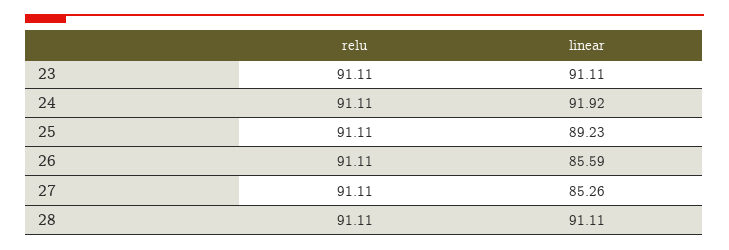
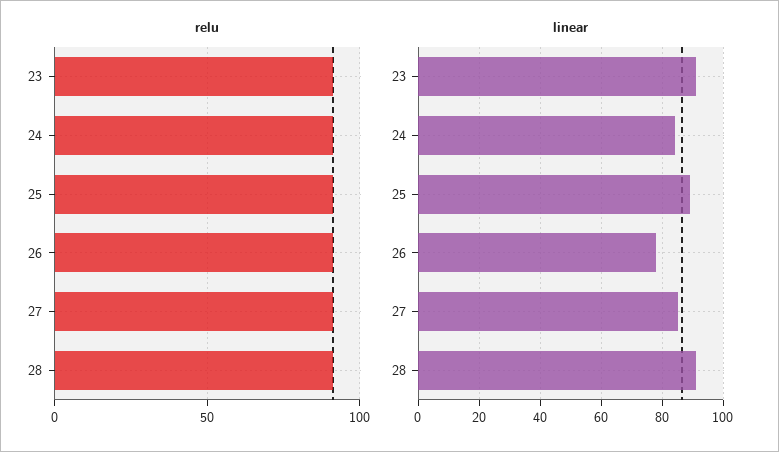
linear, 24: 91.92 -> 84
linear, 26: 85.59 -> 78

